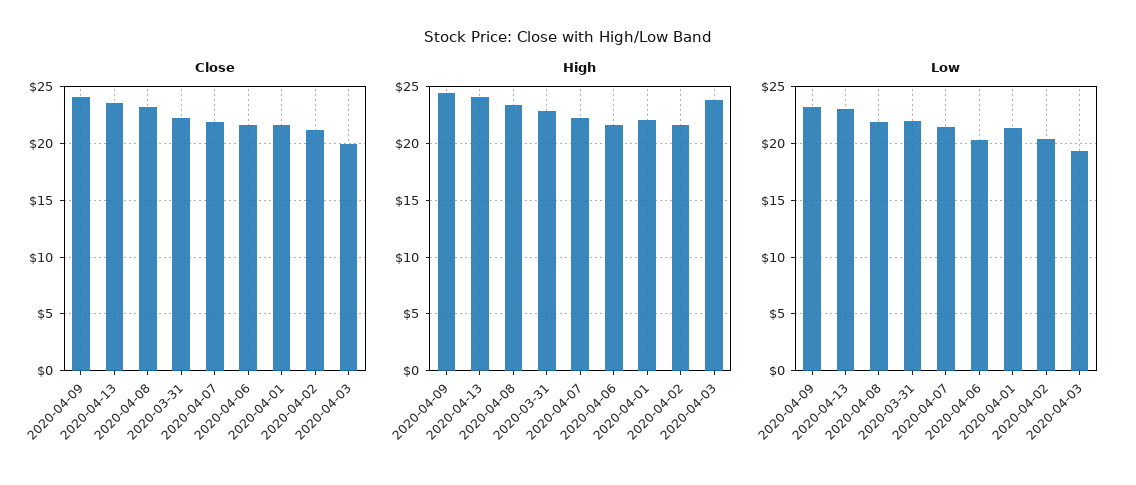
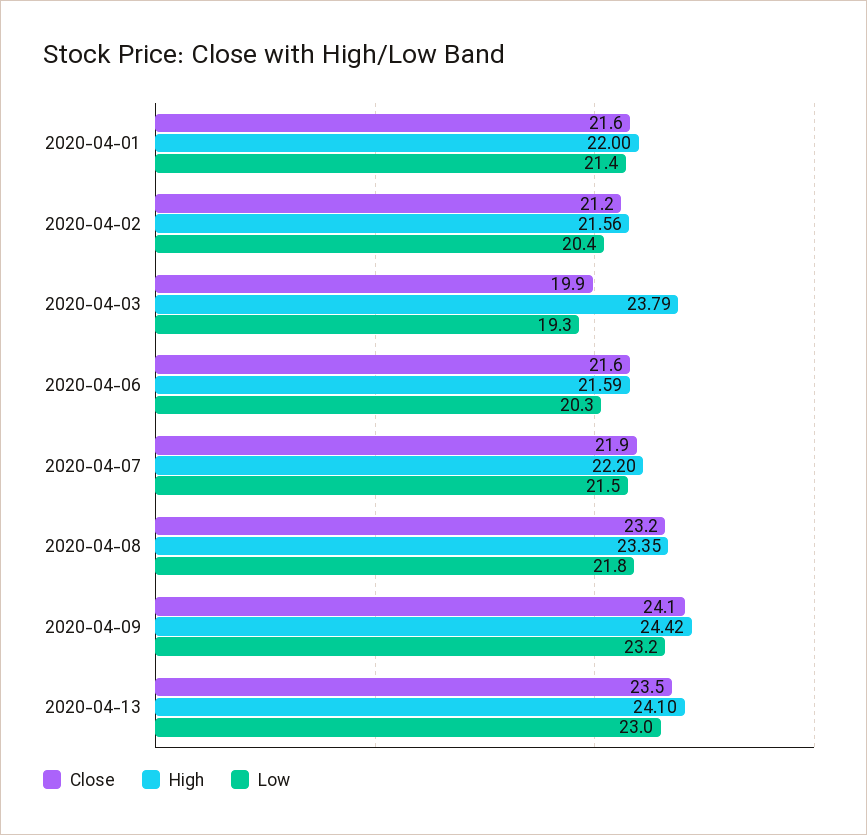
Close, 2020-03-31: 22 -> none
High, 2020-03-31: 23 -> none
Low, 2020-03-31: 22 -> none

